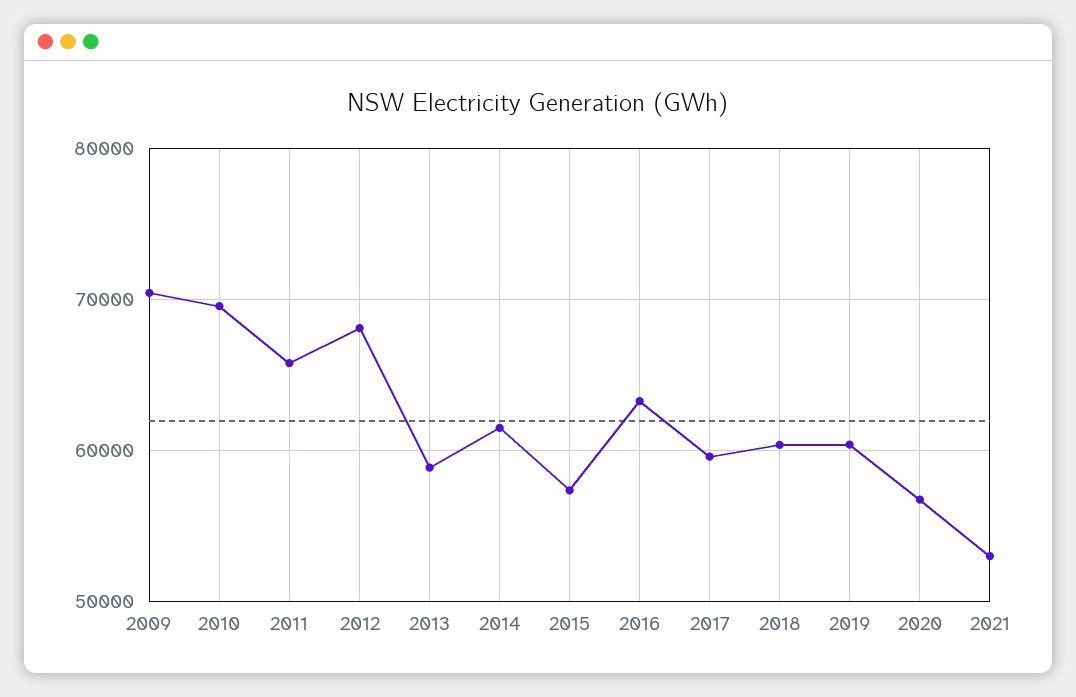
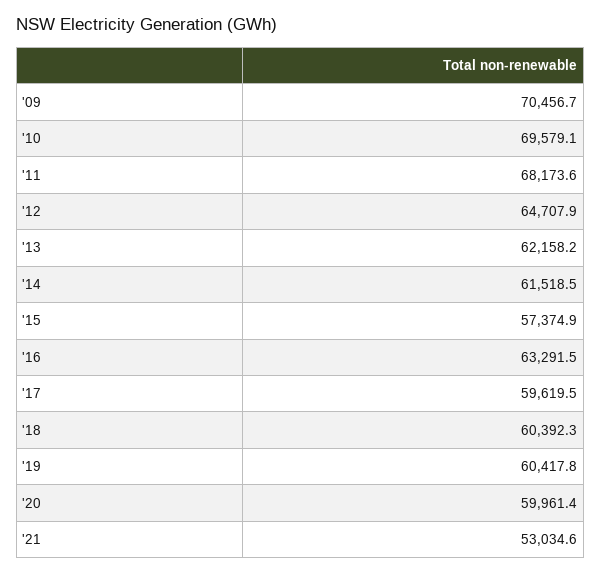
2011: 66000 -> 68173.6
2012: 68000 -> 64707.9
2013: 59000 -> 62158.2
2020: 57000 -> 59961.4

